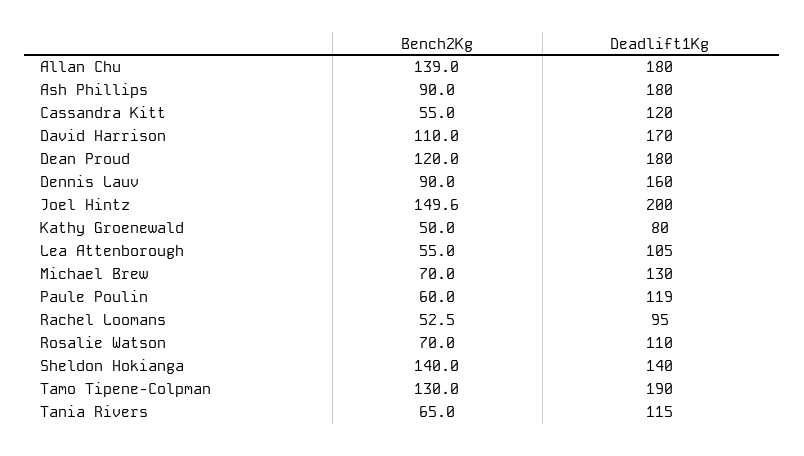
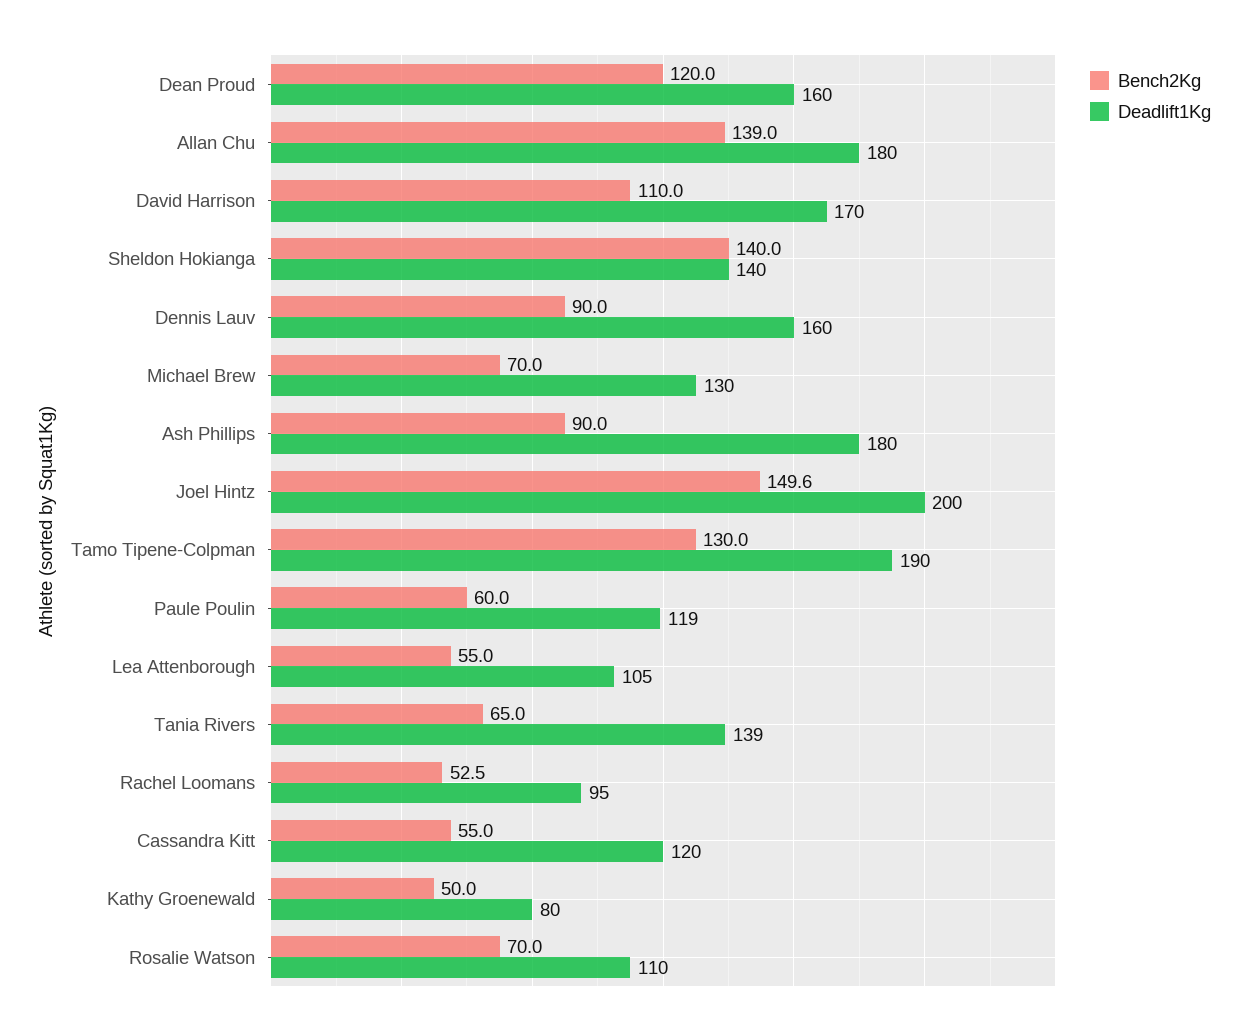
Deadlift1Kg, Dean Proud: 180 -> 160
Deadlift1Kg, Tania Rivers: 115 -> 139

